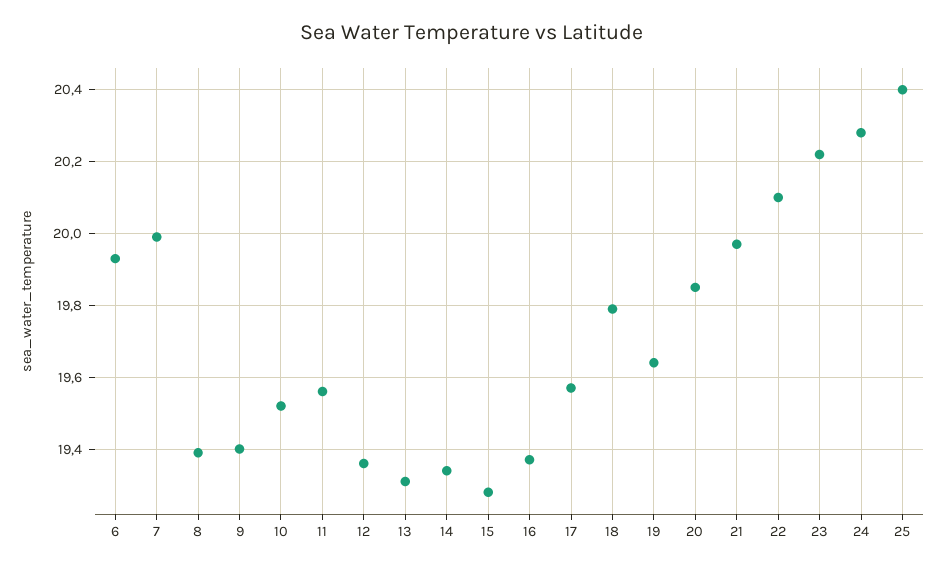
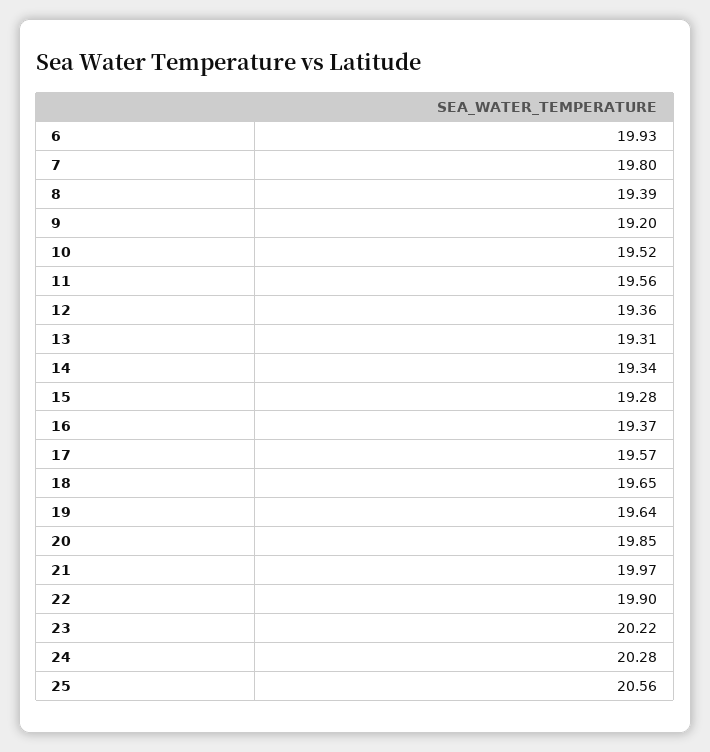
7: 20 -> 19.8
9: 19.4 -> 19.2
18: 19.8 -> 19.65
22: 20.1 -> 19.9
25: 20.4 -> 20.56

